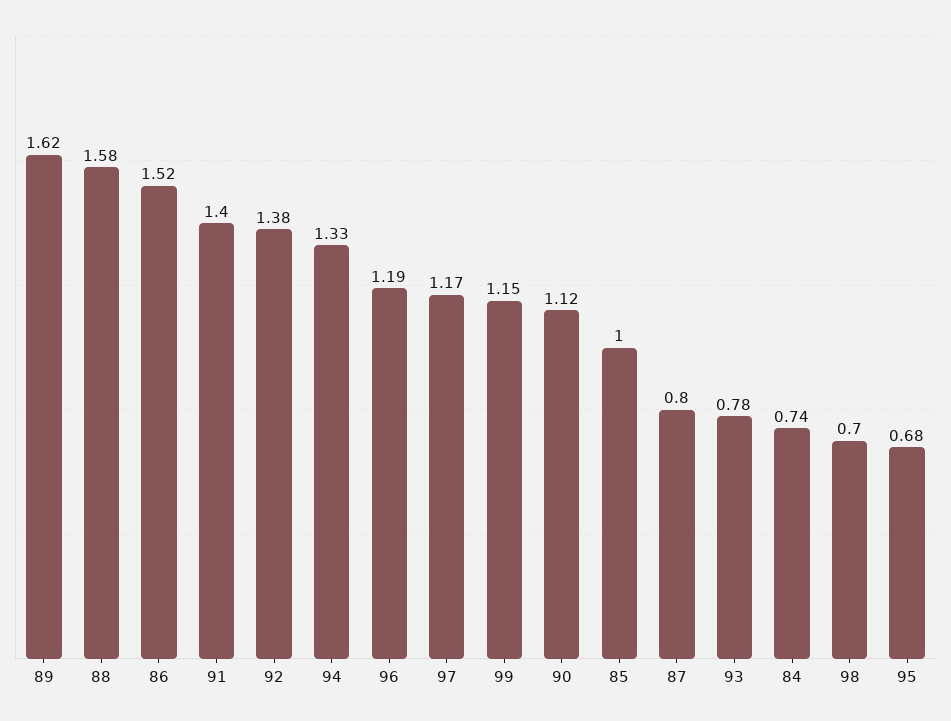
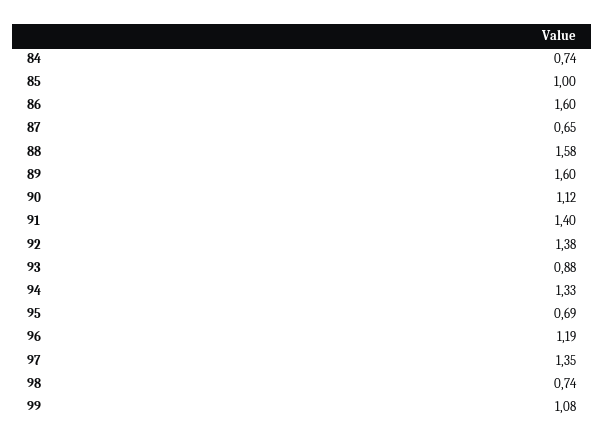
89: 1.62 -> 1.6
86: 1.52 -> 1.6
97: 1.17 -> 1.35
99: 1.15 -> 1.08
87: 0.8 -> 0.65
93: 0.78 -> 0.88
98: 0.7 -> 0.74
95: 0.68 -> 0.69

